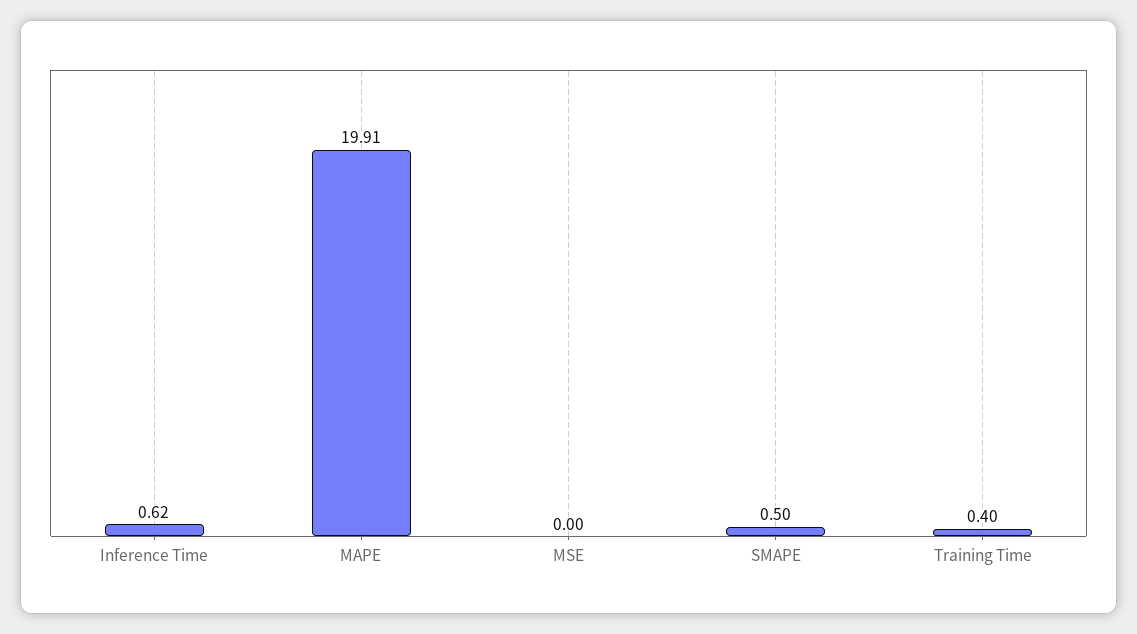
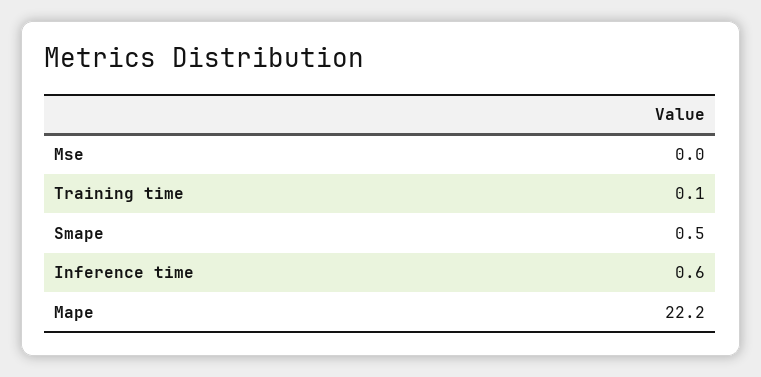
MAPE: 19.91 -> 22.2
Training Time: 0.4 -> 0.1

